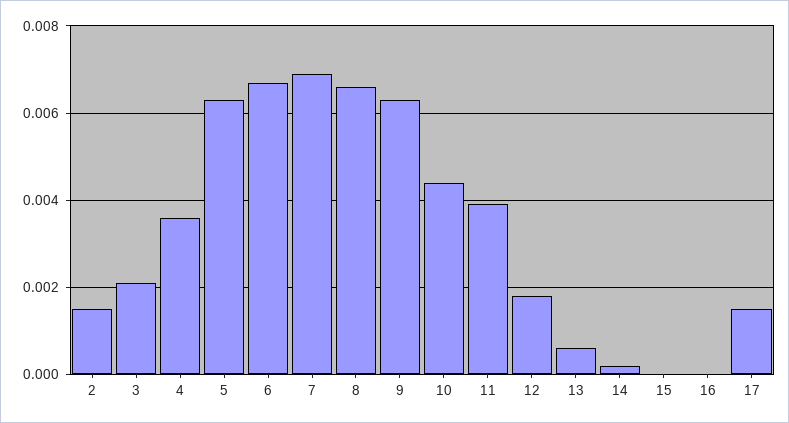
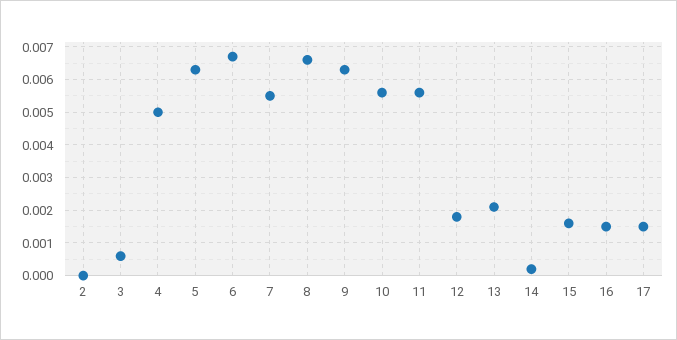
2: 0.0015 -> 0
3: 0.002 -> 0.0005
4: 0.0035 -> 0.005
7: 0.007 -> 0.0055
10: 0.0045 -> 0.0055
11: 0.004 -> 0.0055
13: 0.0005 -> 0.002
15: 0 -> 0.0015
16: 0 -> 0.0015

